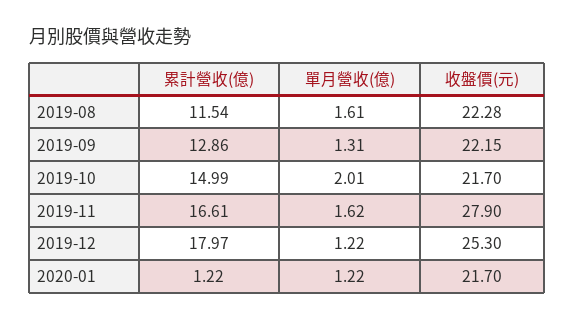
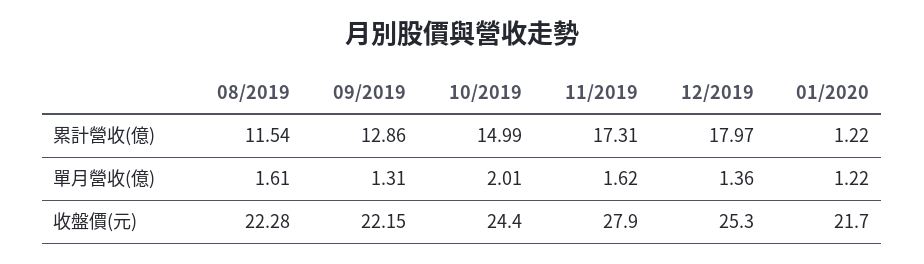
收盤價(元), 2019-10: 21.7 -> 24.4
累計營收(億), 2019-11: 16.61 -> 17.31
單月營收(億), 2019-12: 1.22 -> 1.36

